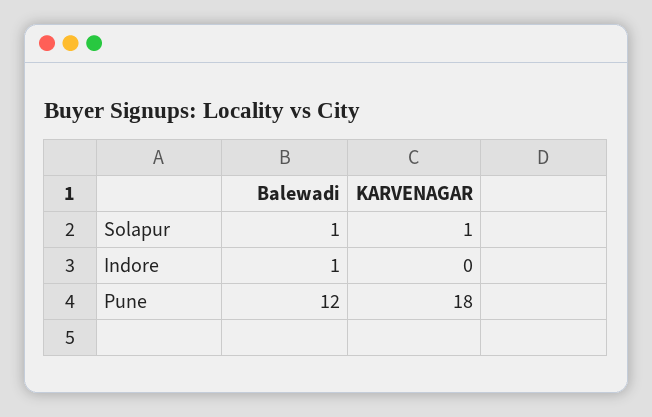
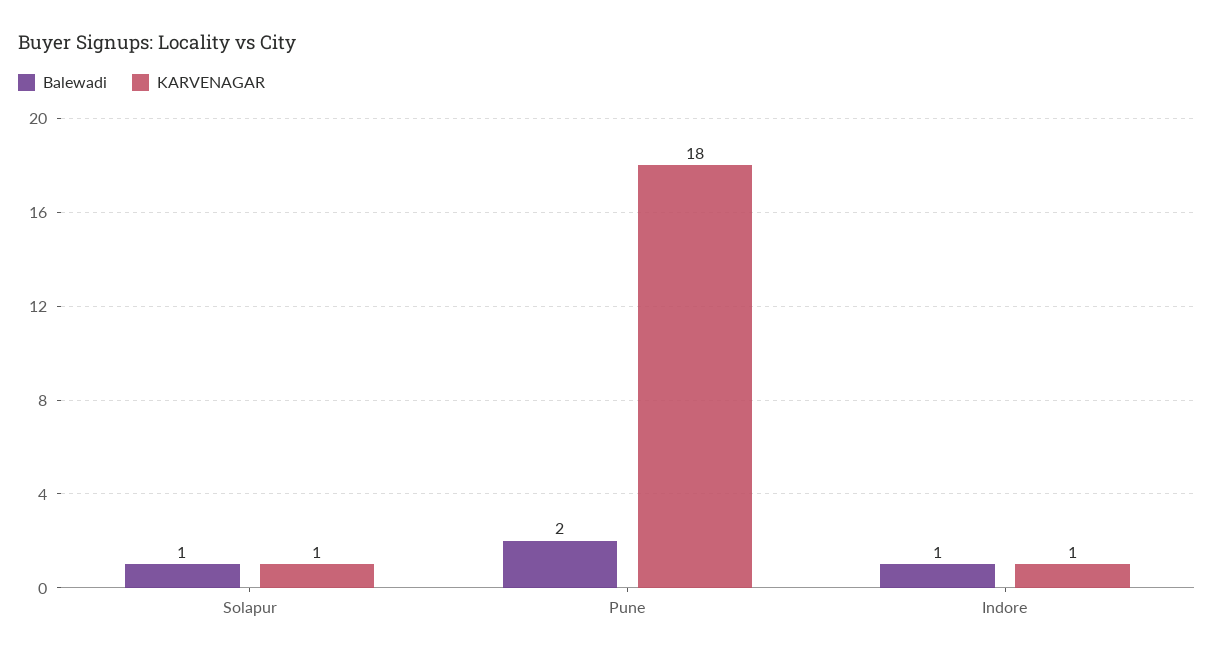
KARVENAGAR, Indore: 0 -> 1
Balewadi, Pune: 12 -> 2

